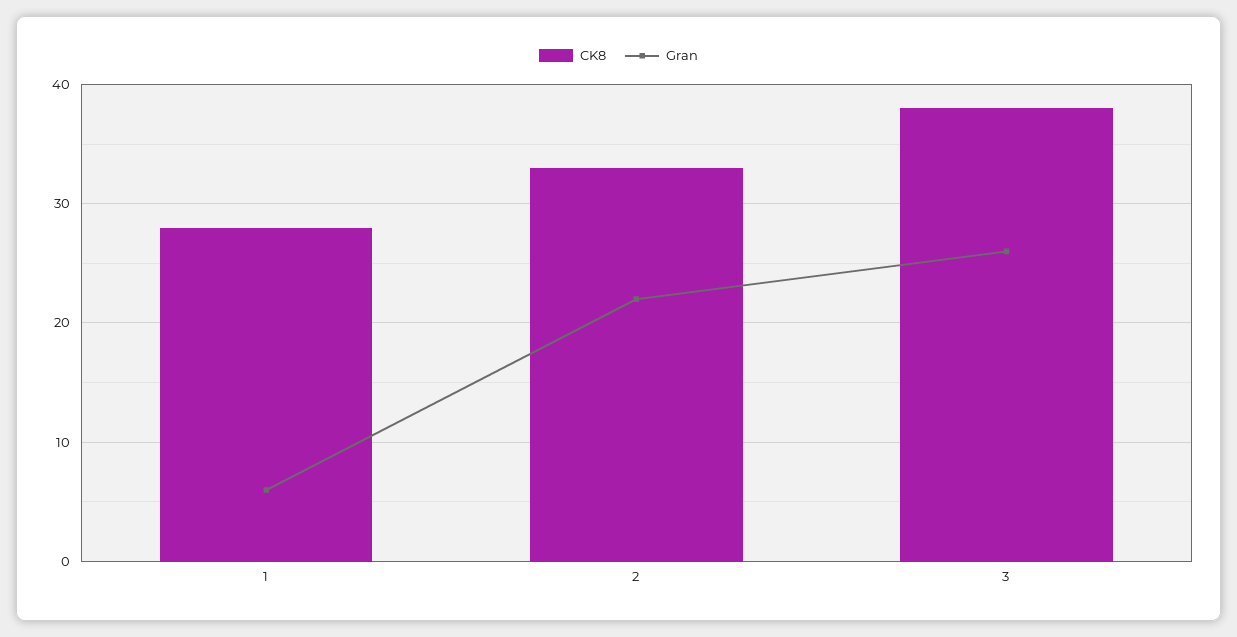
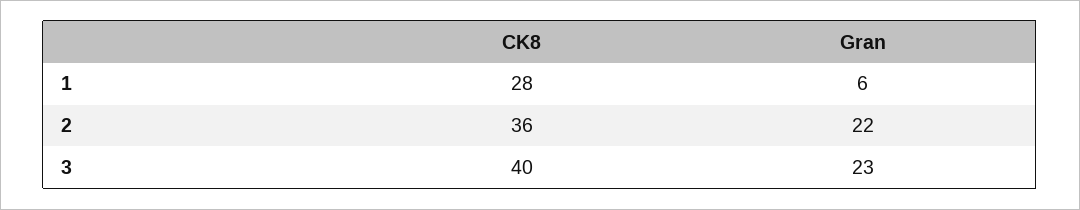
CK8, 2: 33 -> 36
CK8, 3: 38 -> 40
Gran, 3: 26 -> 23

